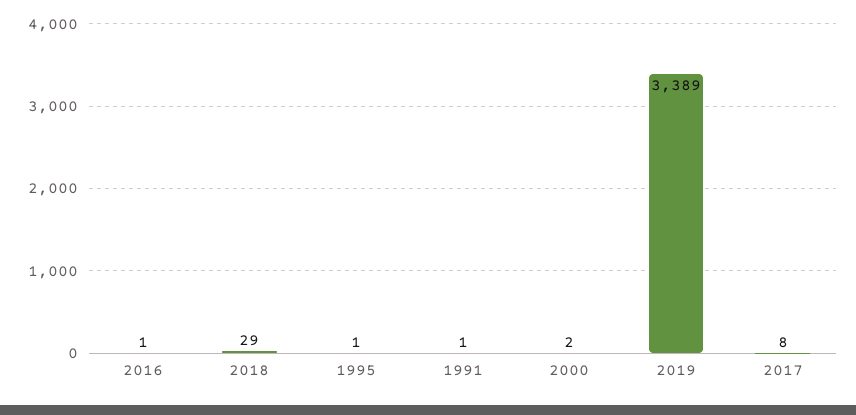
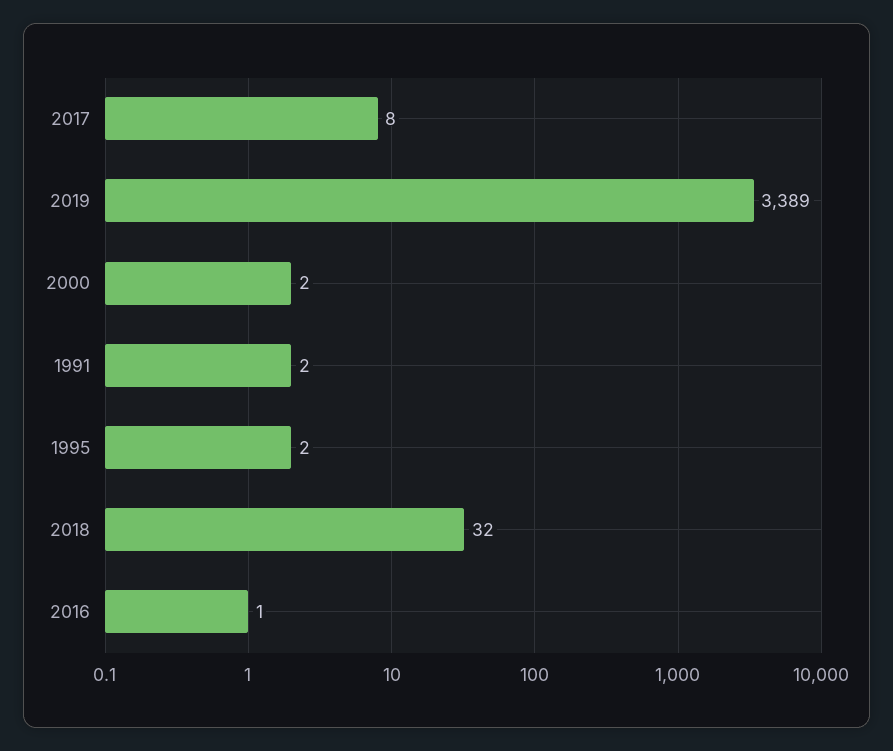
2018: 29 -> 32
1995: 1 -> 2
1991: 1 -> 2

